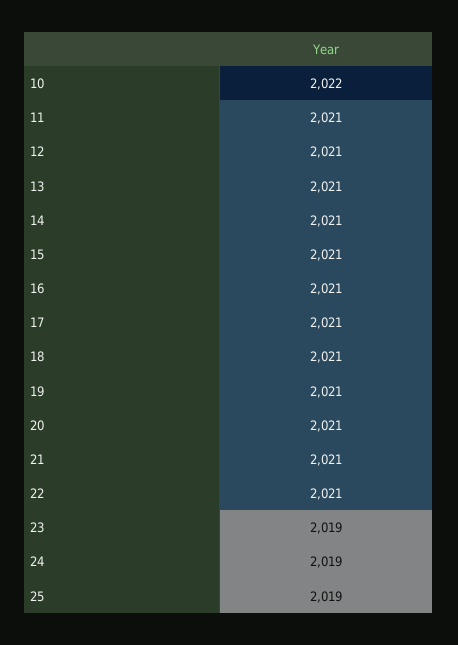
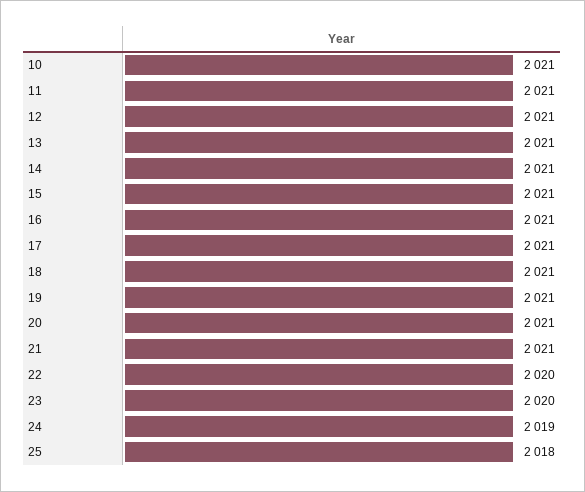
10: 2022 -> 2021
22: 2021 -> 2020
23: 2019 -> 2020
25: 2019 -> 2018

